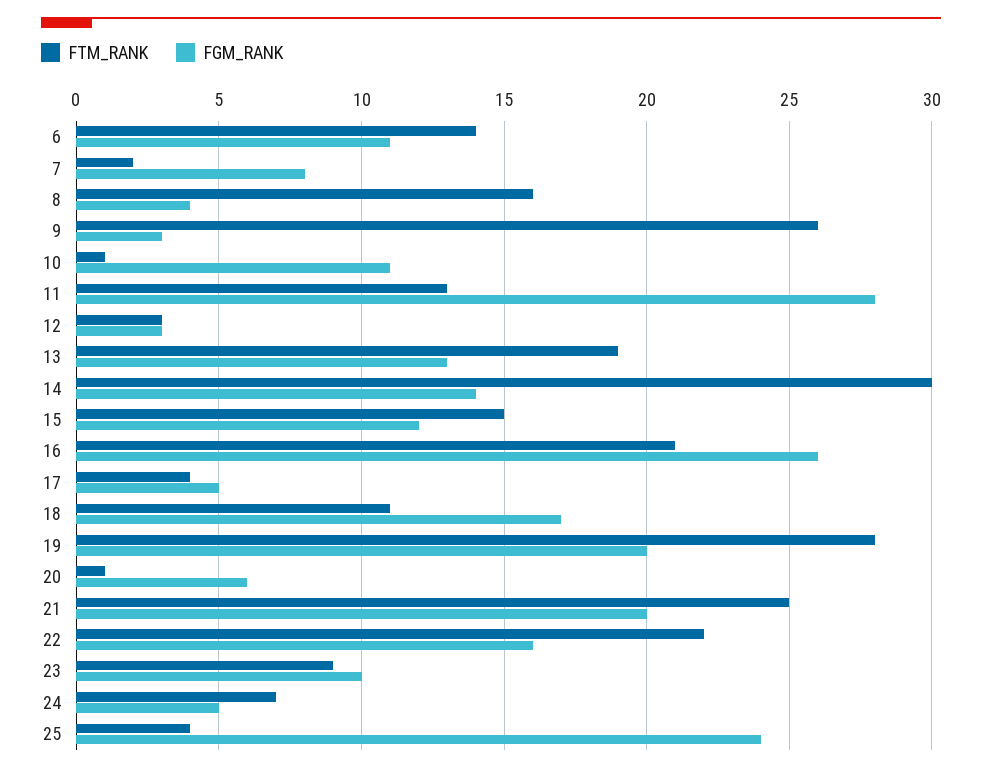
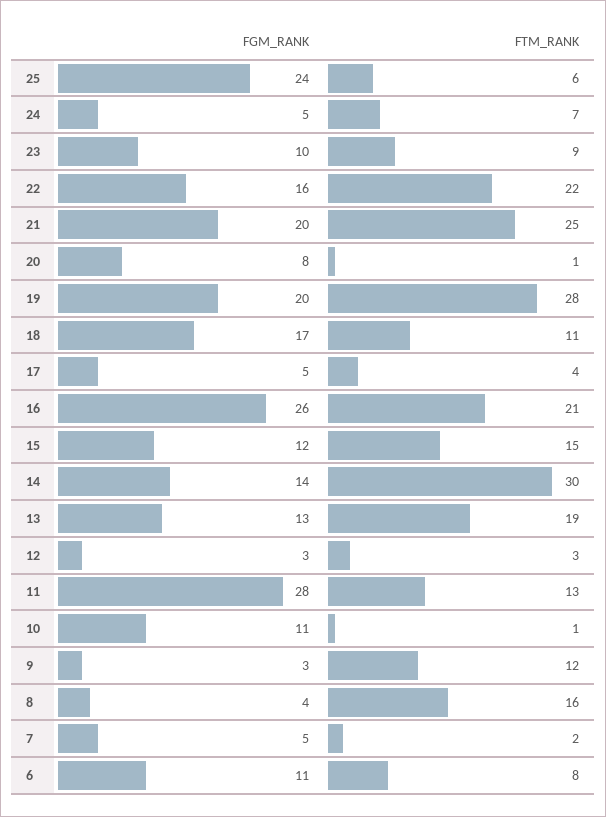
FTM_RANK, 6: 14 -> 8
FGM_RANK, 7: 8 -> 5
FTM_RANK, 9: 26 -> 12
FGM_RANK, 20: 6 -> 8
FTM_RANK, 25: 4 -> 6

